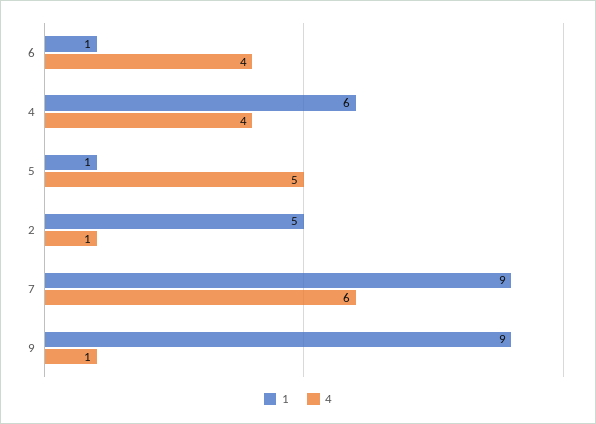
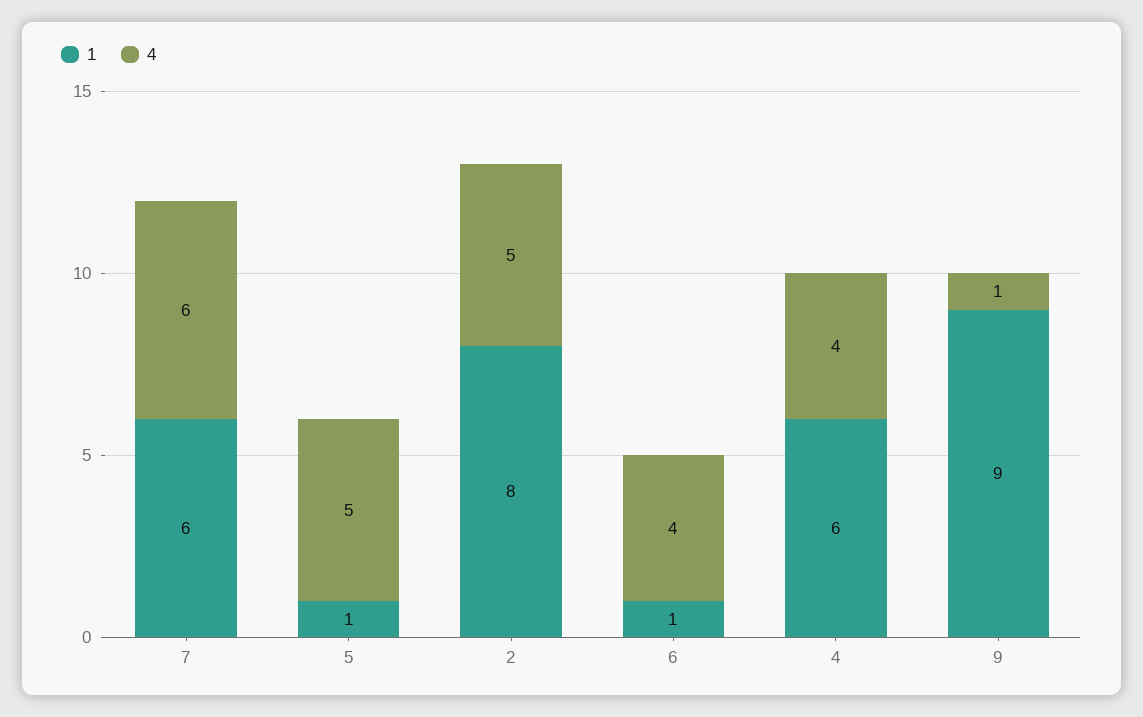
1, 2: 5 -> 8
4, 2: 1 -> 5
1, 7: 9 -> 6

